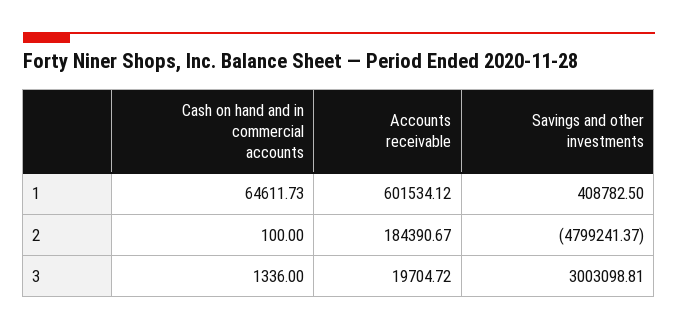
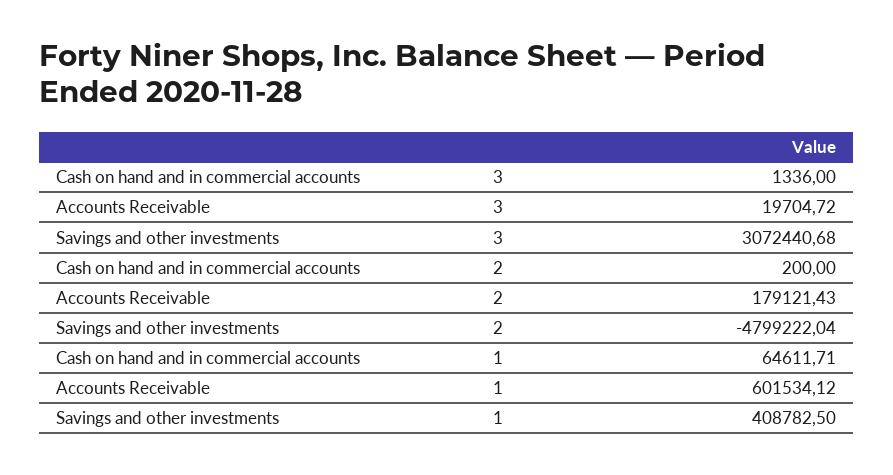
Cash on hand and in commercial accounts, 1: 64611.73 -> 64611.71
Cash on hand and in commercial accounts, 2: 100 -> 200
Accounts receivable, 2: 184390.67 -> 179121.43
Savings and other investments, 2: -4799241.37 -> -4799222.04
Savings and other investments, 3: 3003098.81 -> 3072440.68

